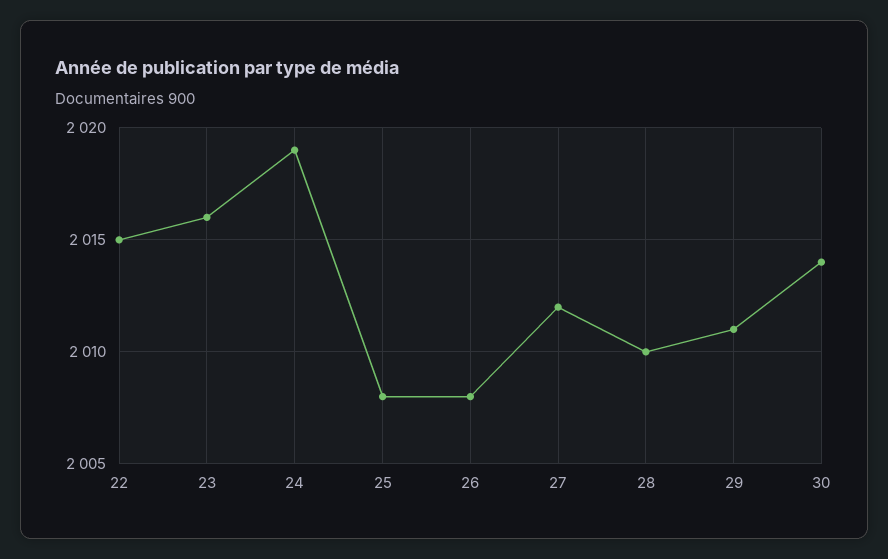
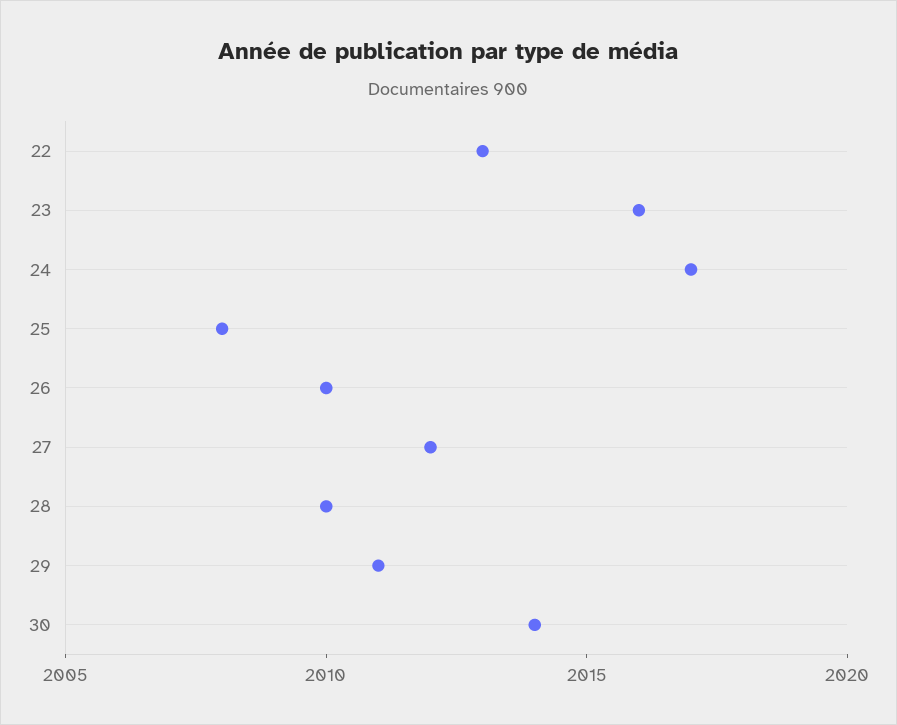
22: 2015 -> 2013
24: 2019 -> 2017
26: 2008 -> 2010

